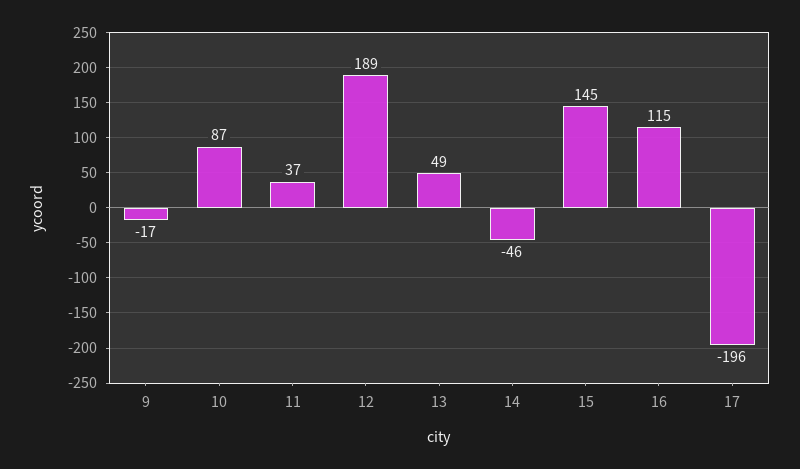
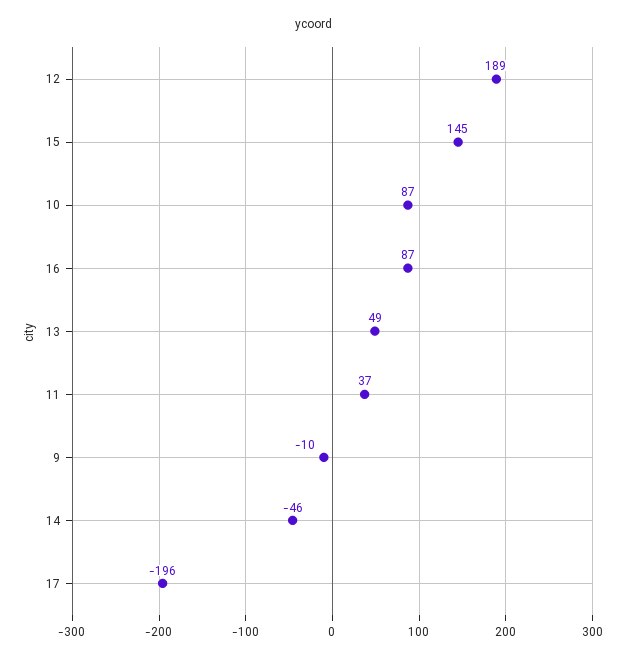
9: -17 -> -10
16: 115 -> 87

